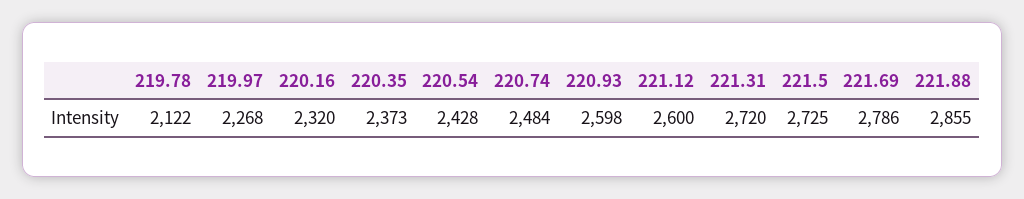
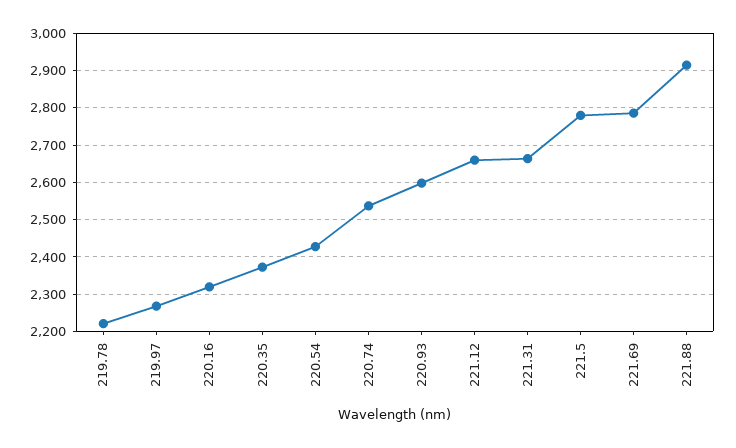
219.78: 2122 -> 2220
220.74: 2484 -> 2540
221.12: 2600 -> 2660
221.31: 2720 -> 2660
221.5: 2725 -> 2780
221.88: 2855 -> 2920

